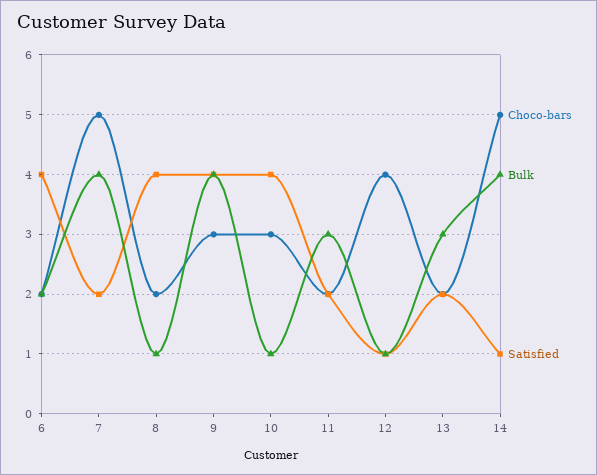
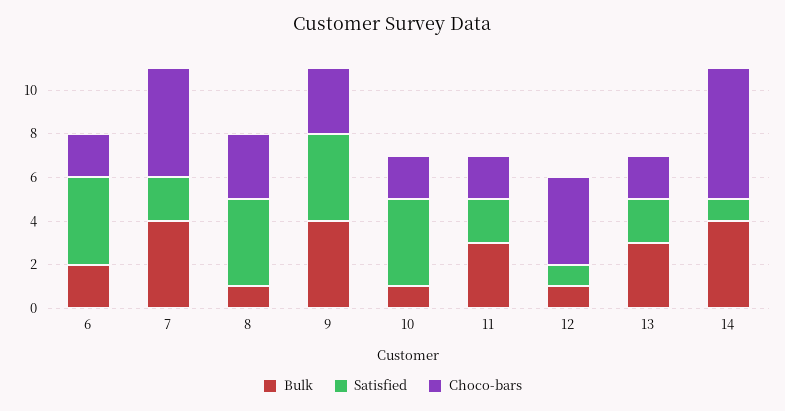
Choco-bars, 8: 2 -> 3
Choco-bars, 10: 3 -> 2
Choco-bars, 14: 5 -> 6

